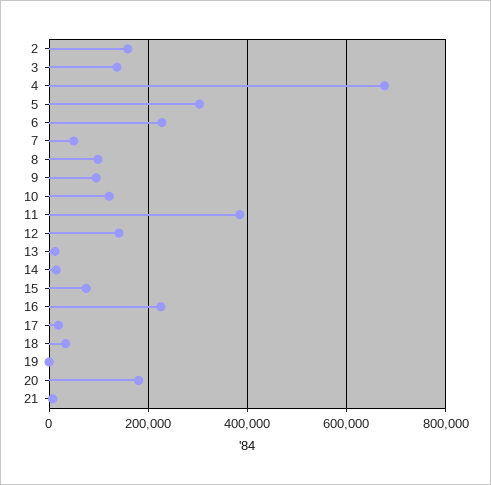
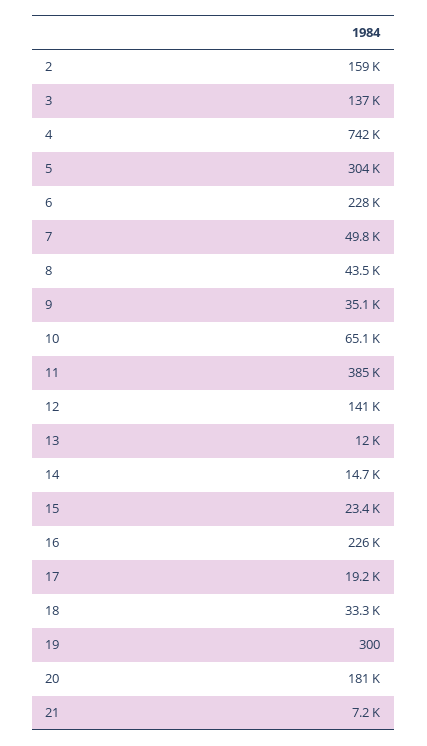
4: 680000 -> 742000
8: 100000 -> 43500
9: 100000 -> 35100
10: 120000 -> 65100
15: 80000 -> 23400

